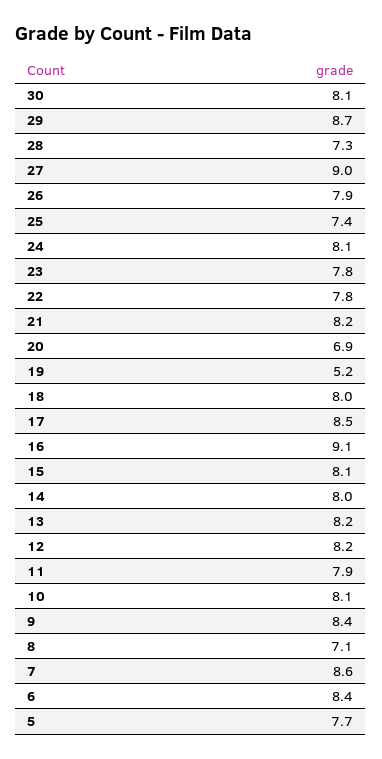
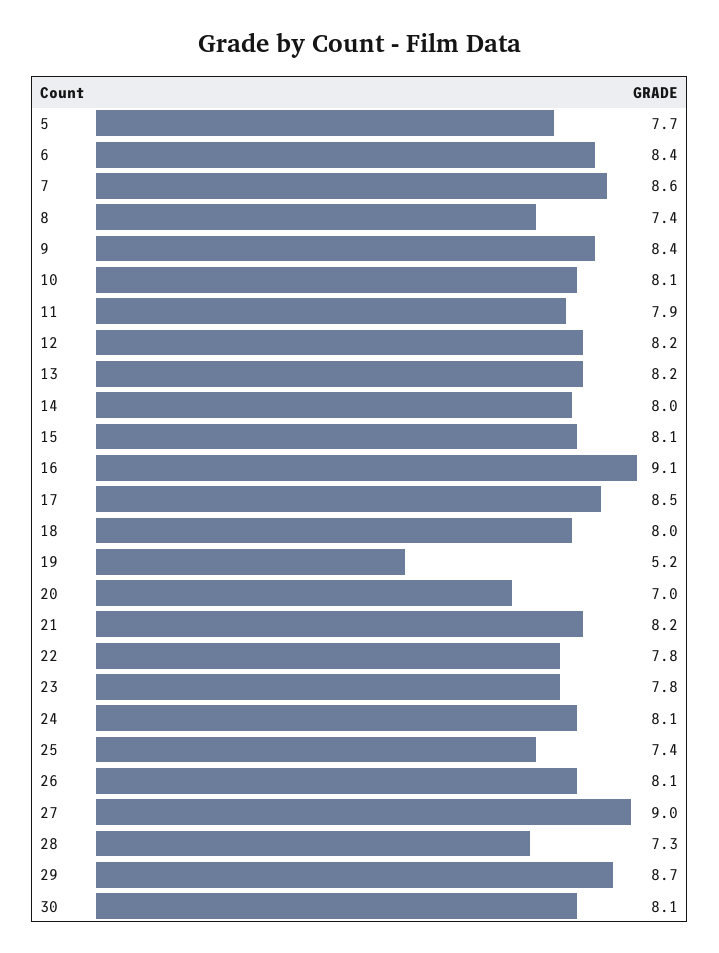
26: 7.9 -> 8.1
20: 6.9 -> 7
8: 7.1 -> 7.4

